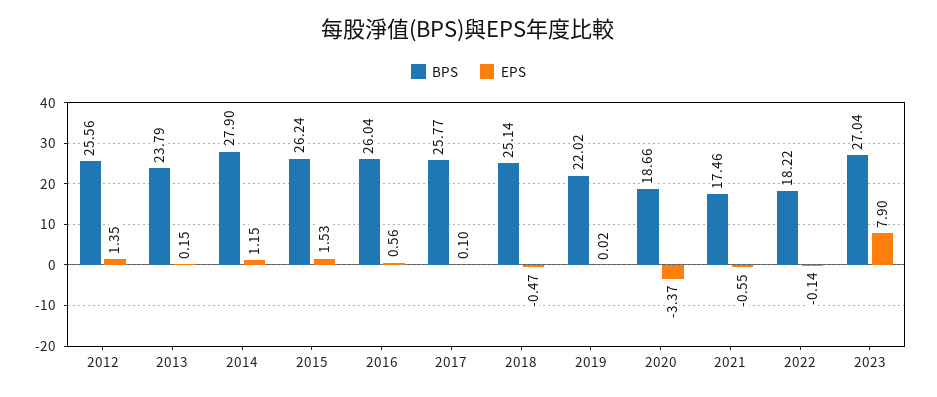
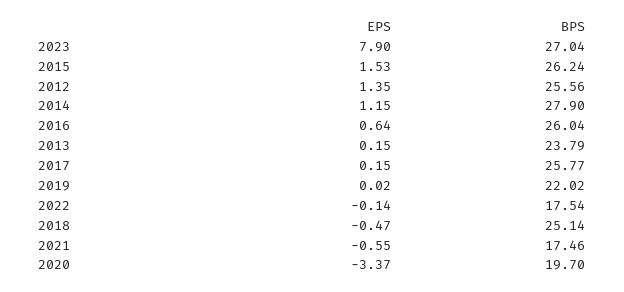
EPS, 2016: 0.56 -> 0.64
EPS, 2017: 0.1 -> 0.15
BPS, 2020: 18.66 -> 19.7
BPS, 2022: 18.22 -> 17.54

